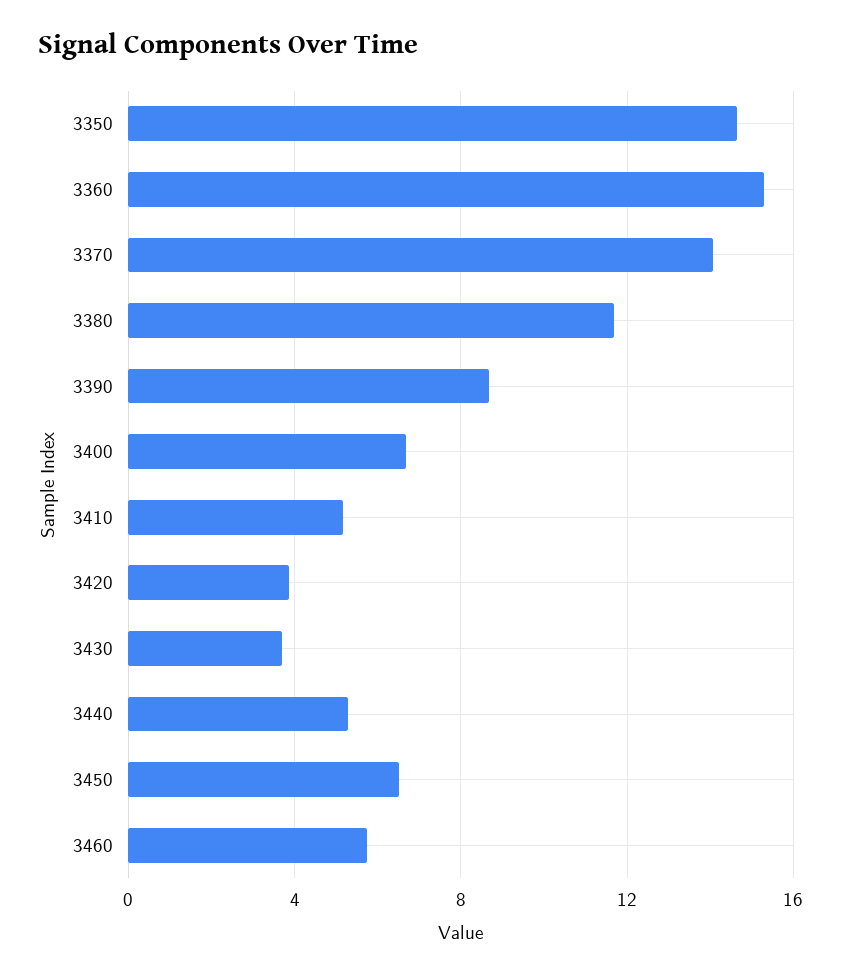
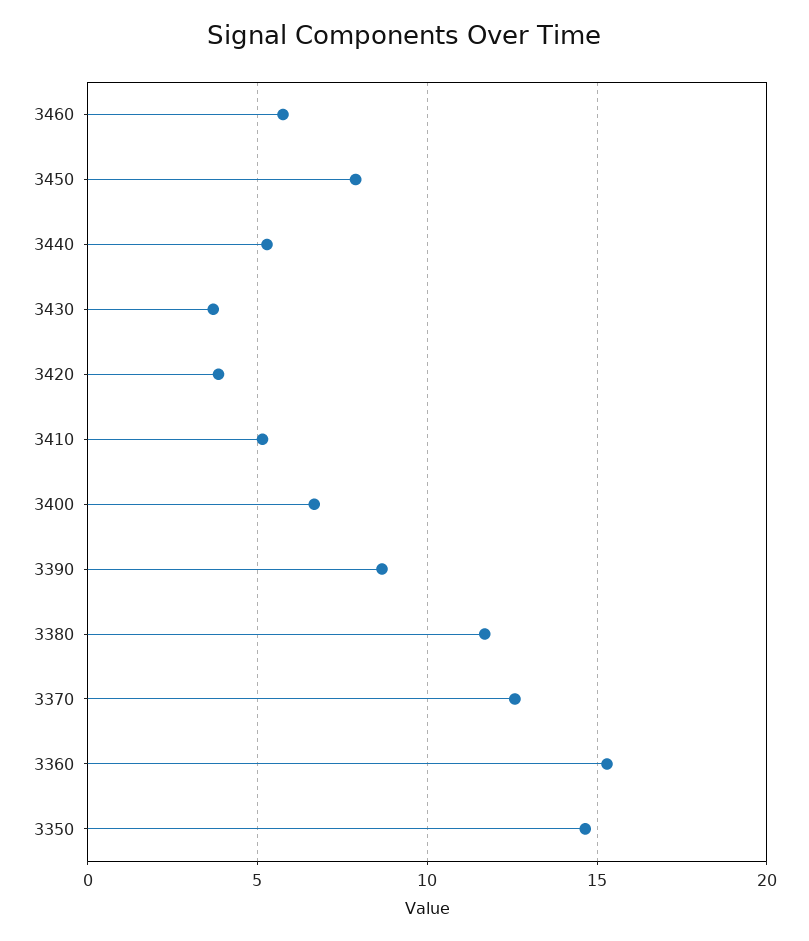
3370: 14 -> 12.5
3450: 6.5 -> 8

